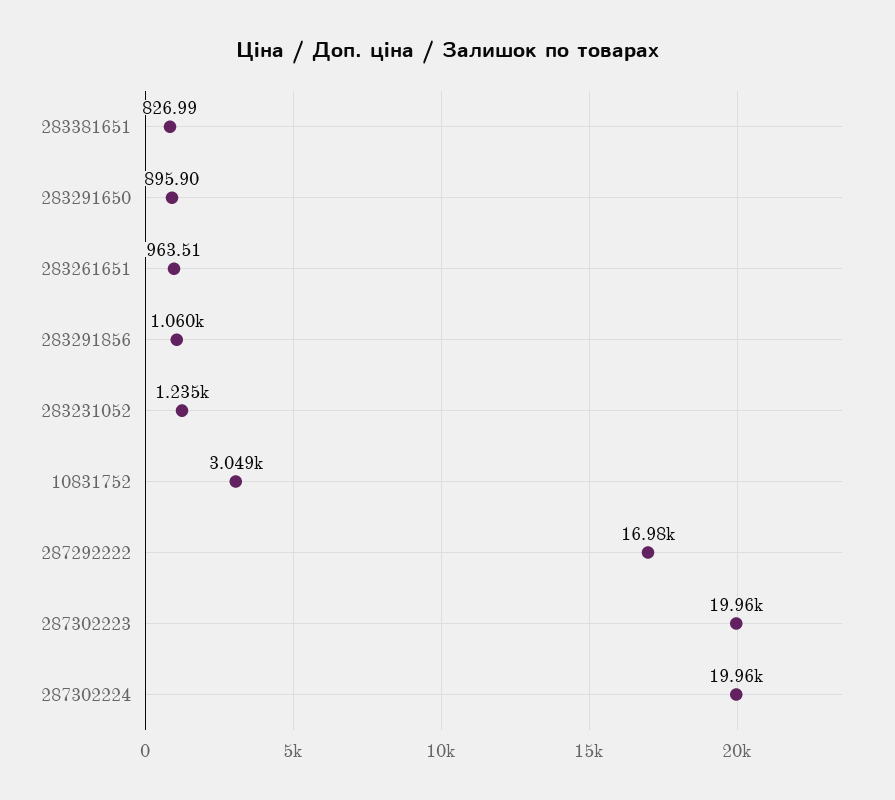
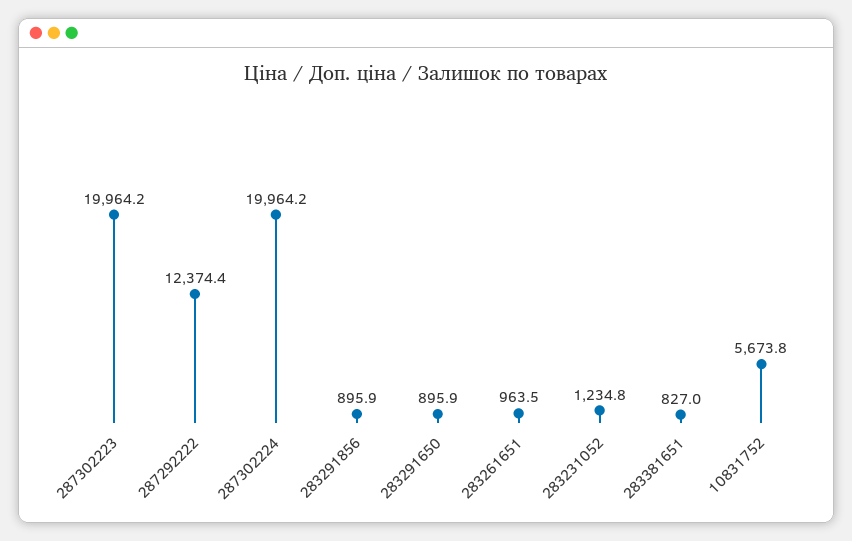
283291856: 1060 -> 895.9
10831752: 3049 -> 5673.8
287292222: 16980 -> 12374.4

